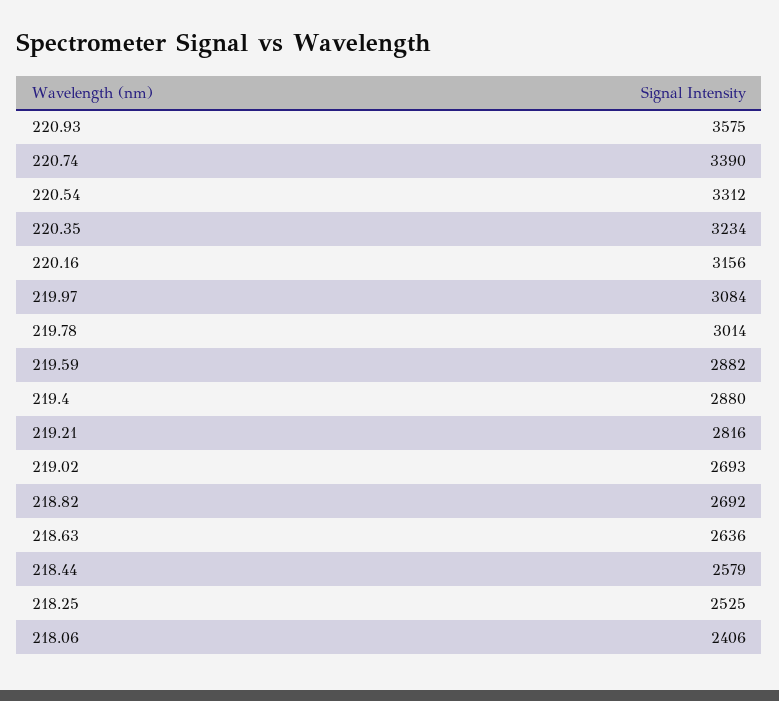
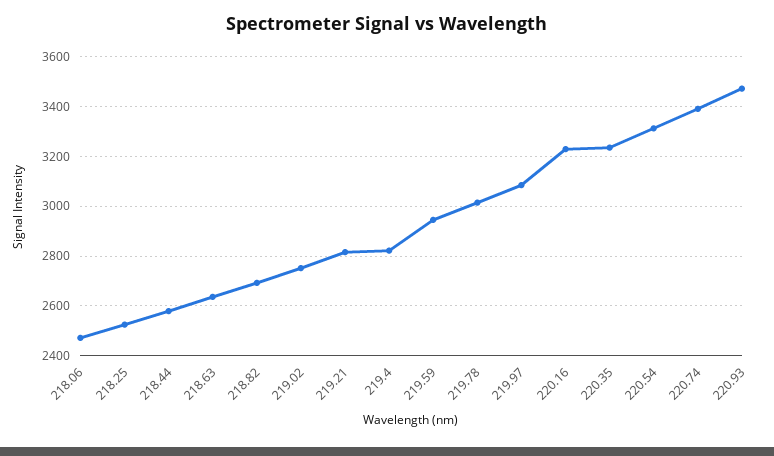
220.93: 3575 -> 3475
220.16: 3156 -> 3225
219.59: 2882 -> 2950
219.4: 2880 -> 2825
219.02: 2693 -> 2750
218.06: 2406 -> 2475

